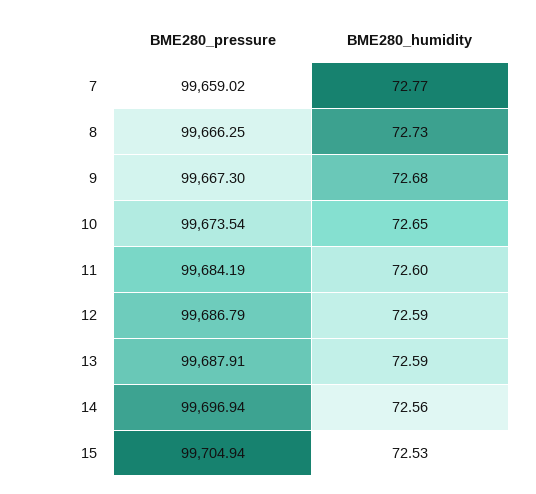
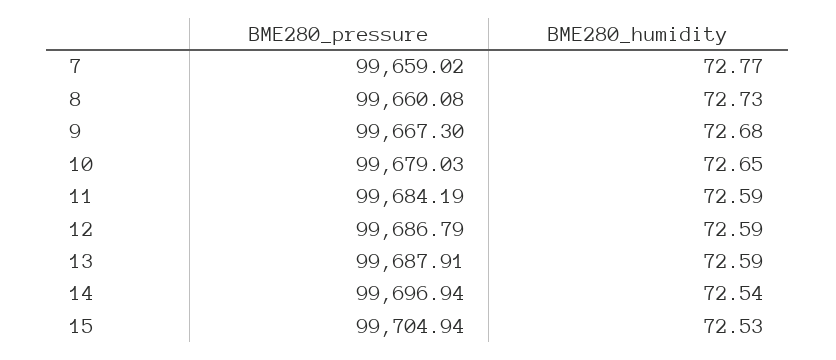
BME280_pressure, 8: 99666.25 -> 99660.08
BME280_pressure, 10: 99673.54 -> 99679.03
BME280_humidity, 11: 72.6 -> 72.59
BME280_humidity, 14: 72.56 -> 72.54

